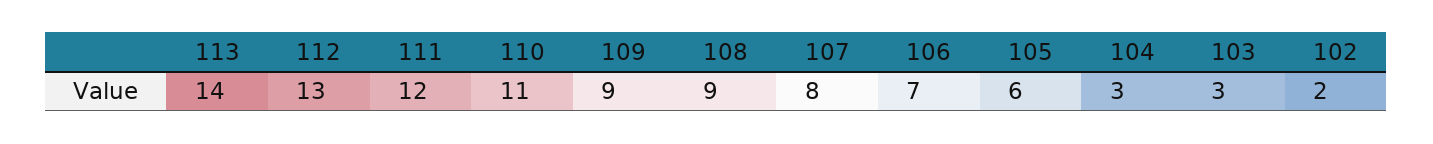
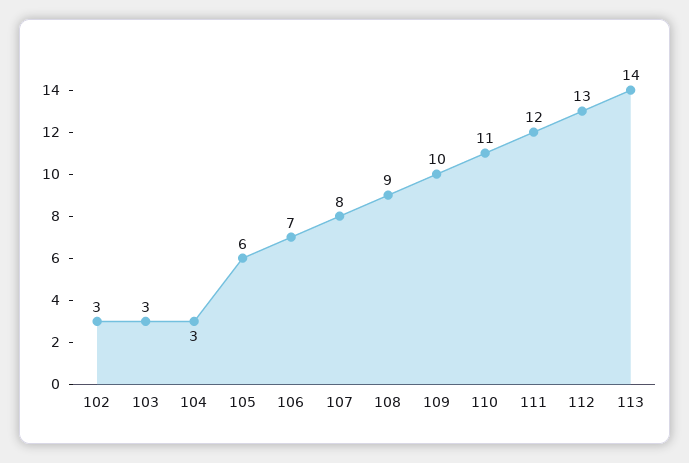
109: 9 -> 10
102: 2 -> 3

